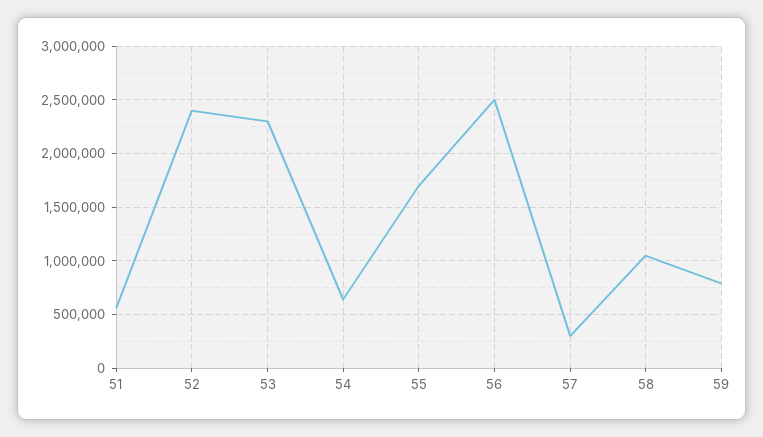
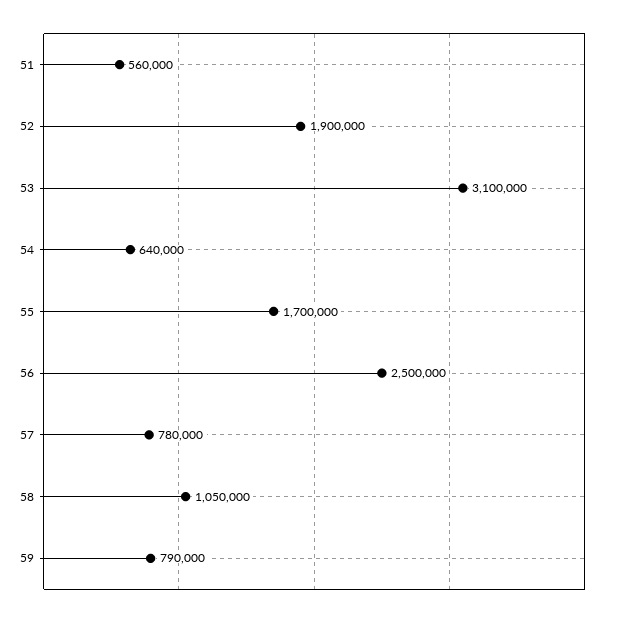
52: 2400000 -> 1900000
53: 2300000 -> 3100000
57: 300000 -> 780000

